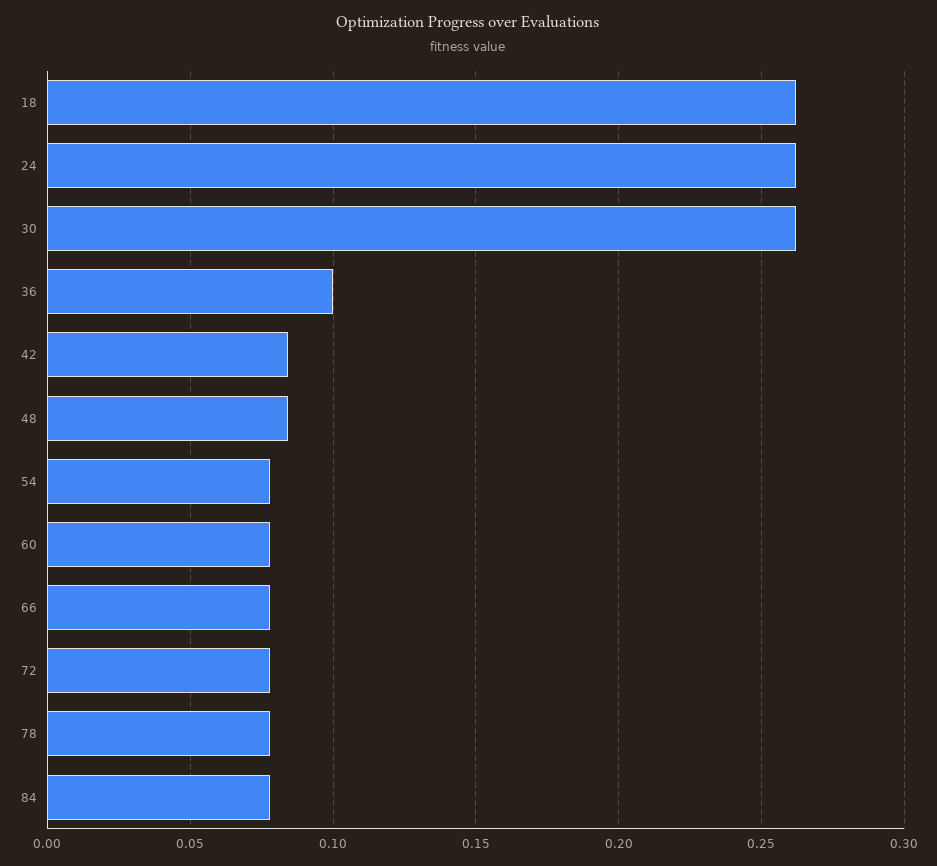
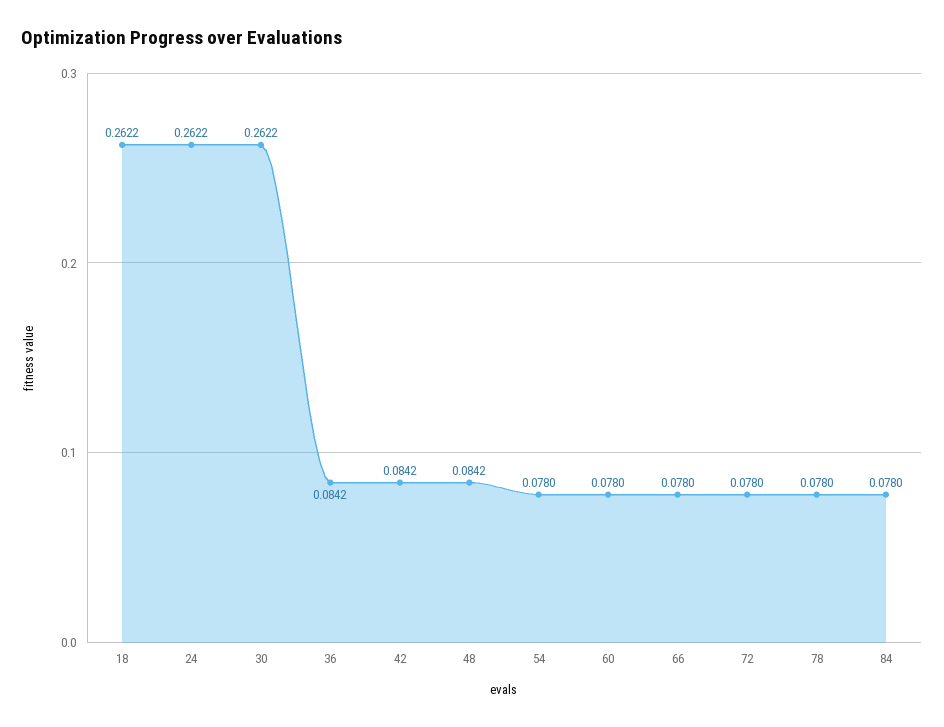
36: 0.1 -> 0.0842

